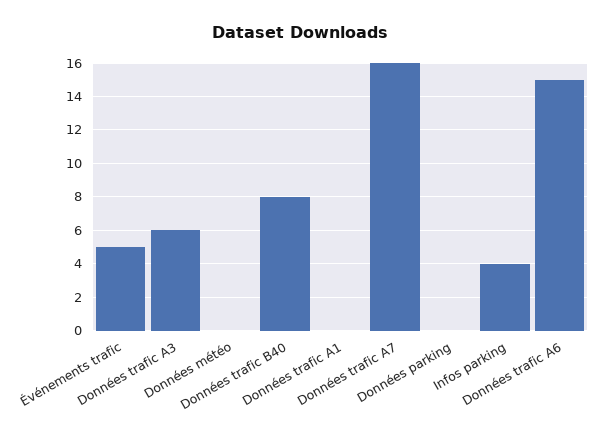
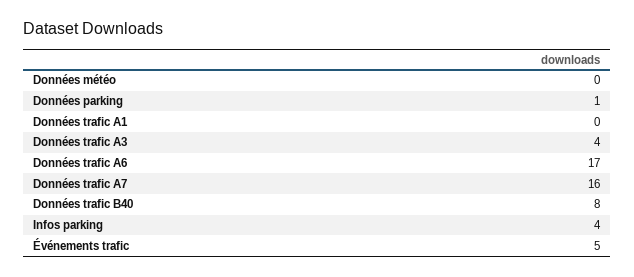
Données trafic A3: 6 -> 4
Données parking: 0 -> 1
Données trafic A6: 15 -> 17

